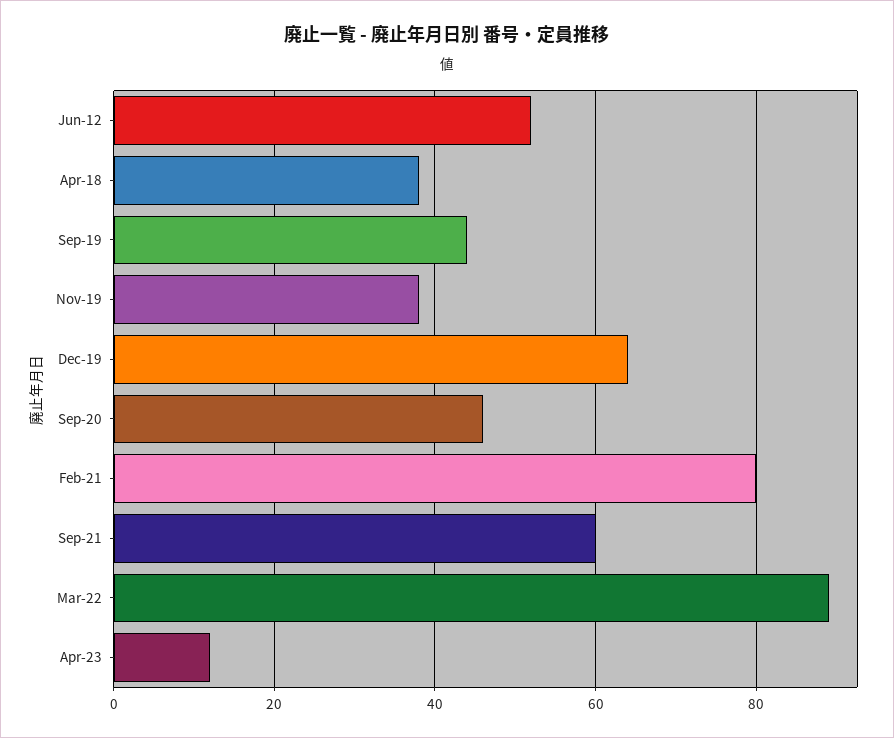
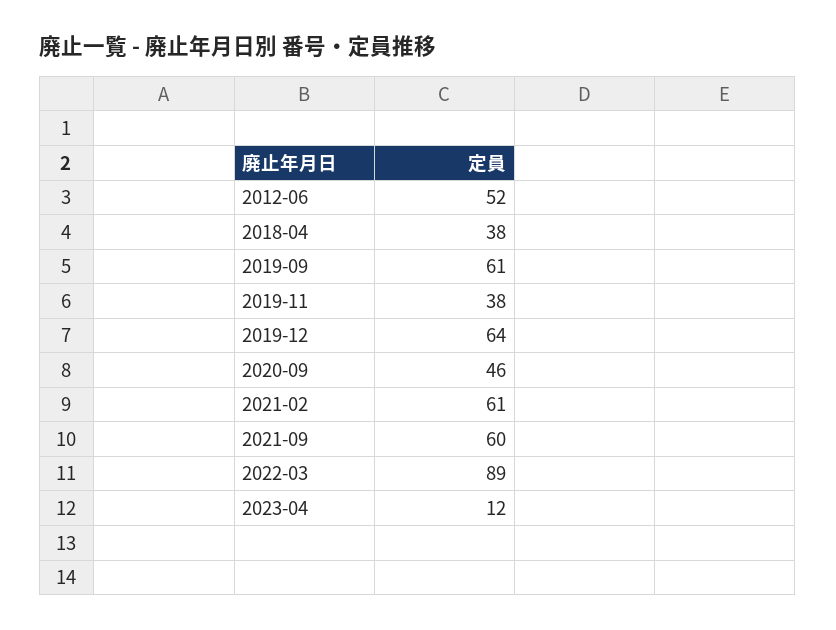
Sep-19: 45 -> 61
Feb-21: 80 -> 61

